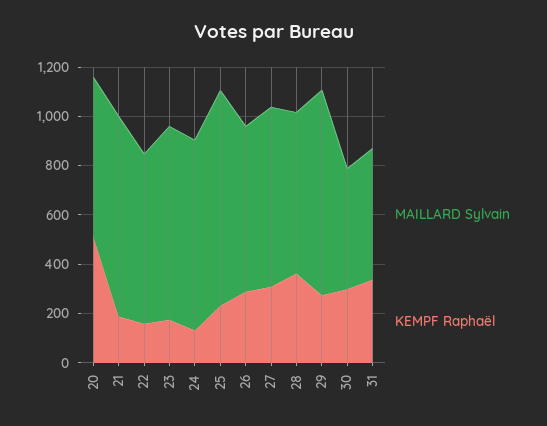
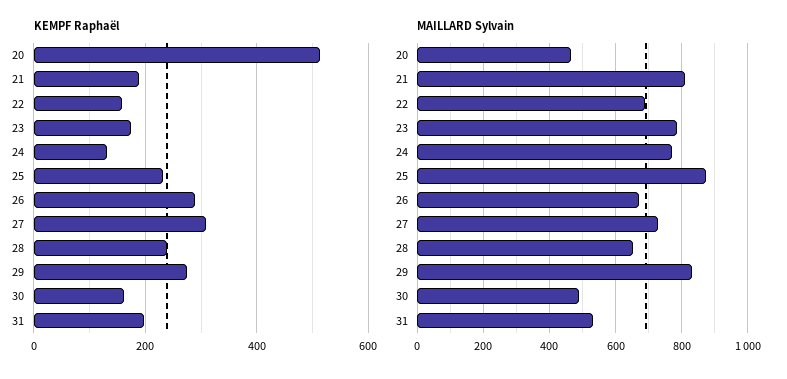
MAILLARD Sylvain, 20: 650 -> 460
KEMPF Raphaël, 28: 350 -> 240
KEMPF Raphaël, 30: 300 -> 160
KEMPF Raphaël, 31: 350 -> 200

